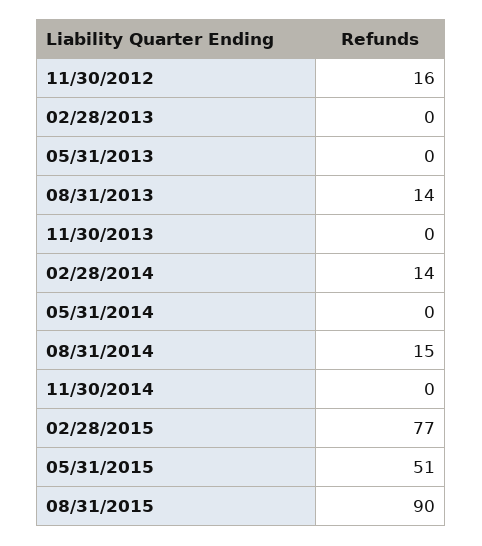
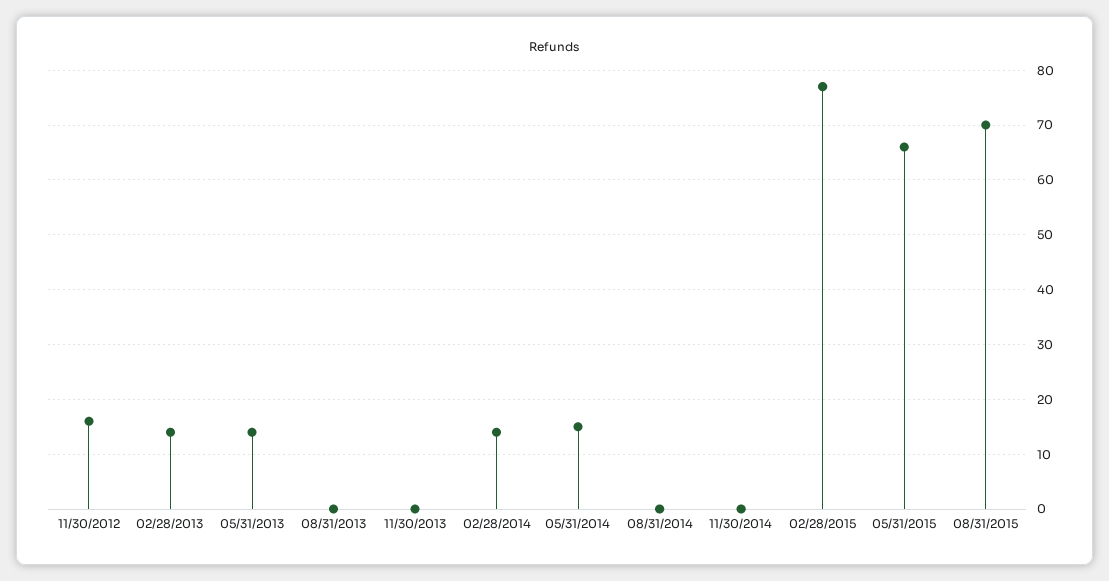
02/28/2013: 0 -> 15
05/31/2013: 0 -> 15
08/31/2013: 14 -> 0
05/31/2014: 0 -> 15
08/31/2014: 15 -> 0
05/31/2015: 51 -> 65
08/31/2015: 90 -> 70

